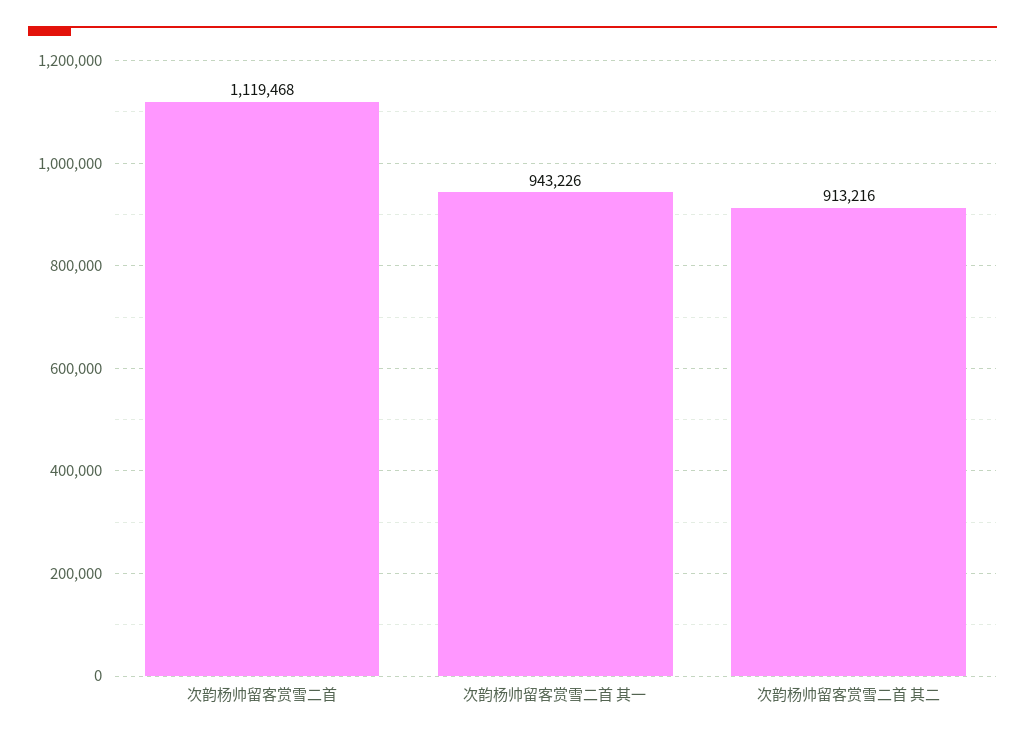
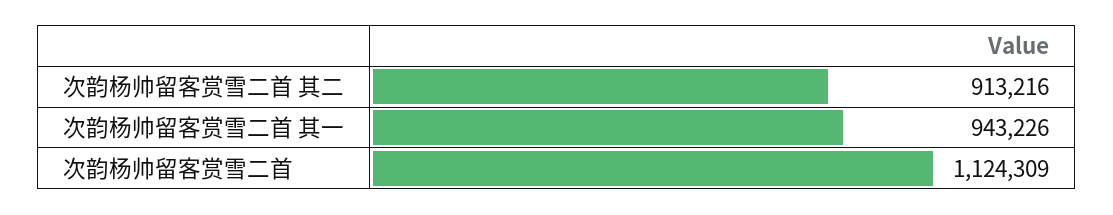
次韵杨帅留客赏雪二首: 1119468 -> 1124309

